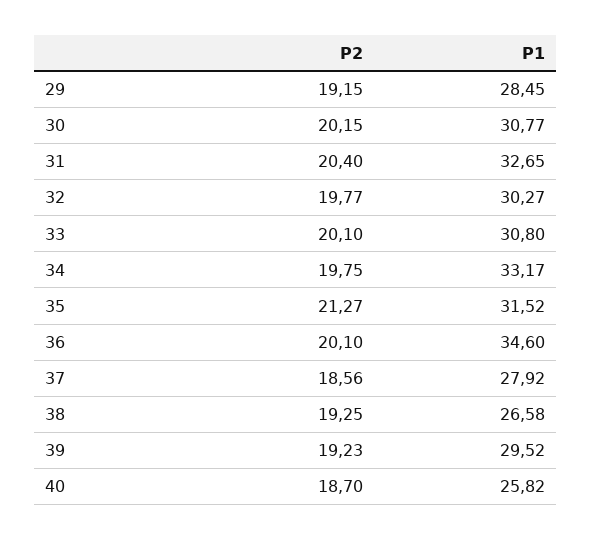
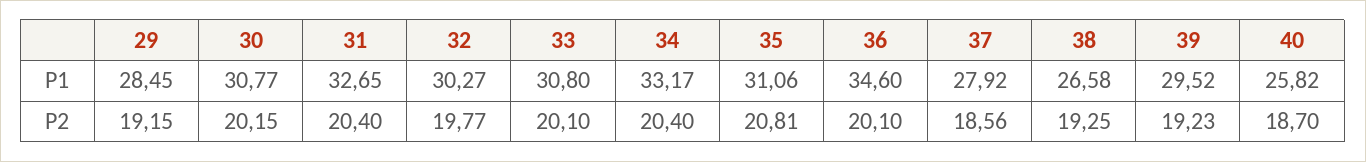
P2, 34: 19.75 -> 20.4
P2, 35: 21.27 -> 20.81
P1, 35: 31.52 -> 31.06

